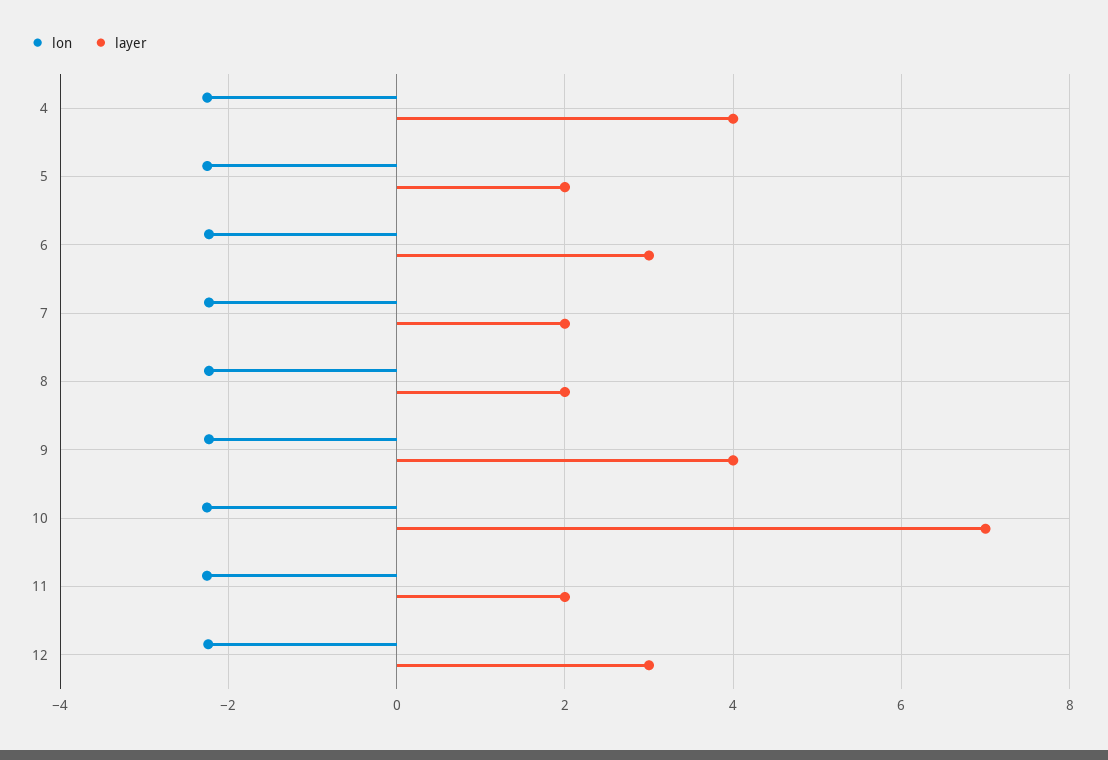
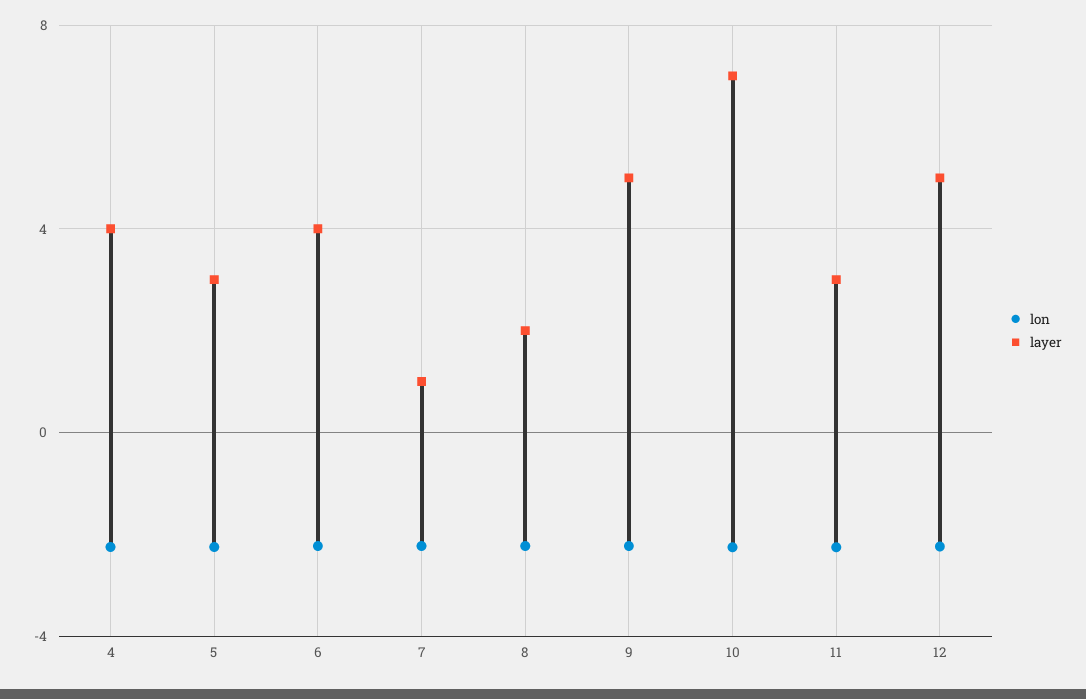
layer, 5: 2 -> 3
layer, 6: 3 -> 4
layer, 7: 2 -> 1
layer, 9: 4 -> 5
layer, 11: 2 -> 3
layer, 12: 3 -> 5

